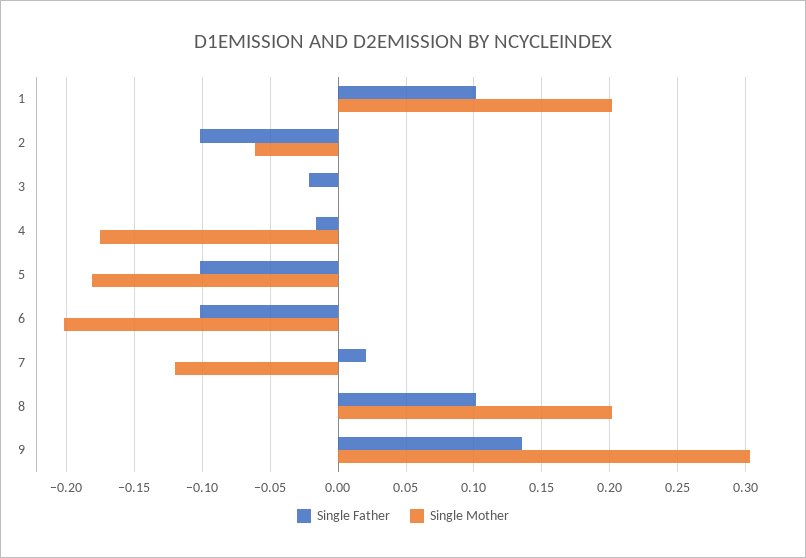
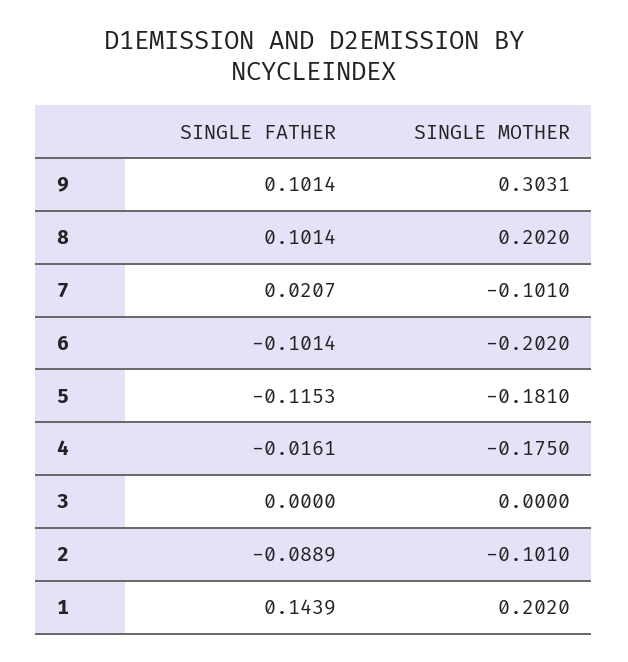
Single Father, 1: 0.1 -> 0.1439
Single Father, 2: -0.1 -> -0.0889
Single Mother, 2: -0.06 -> -0.101
Single Father, 3: -0.02 -> 0
Single Father, 5: -0.1 -> -0.1153
Single Mother, 7: -0.12 -> -0.101
Single Father, 9: 0.135 -> 0.1014

